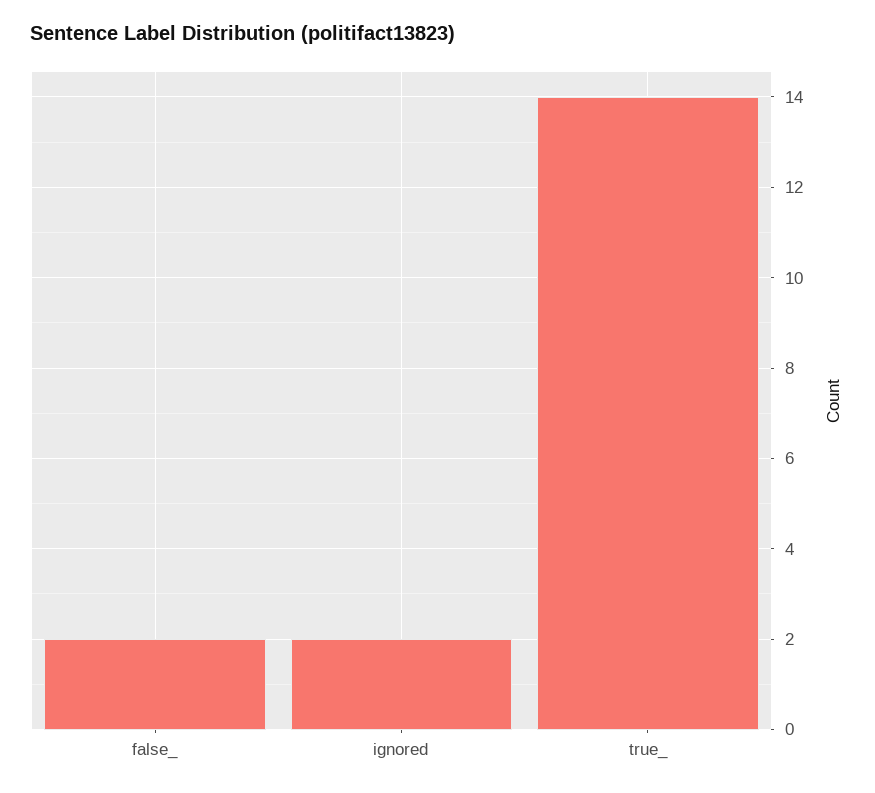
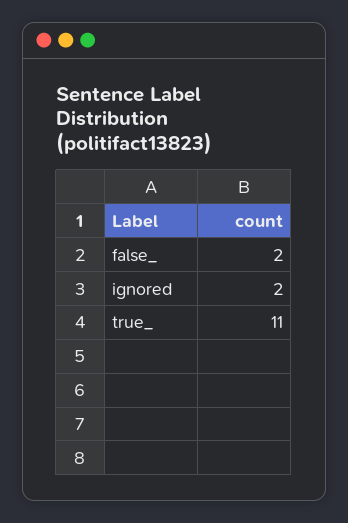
true_: 14 -> 11

